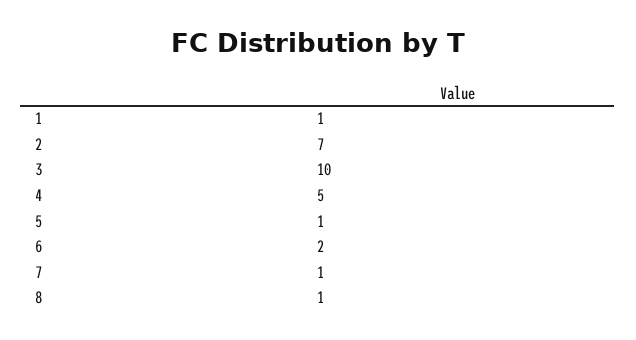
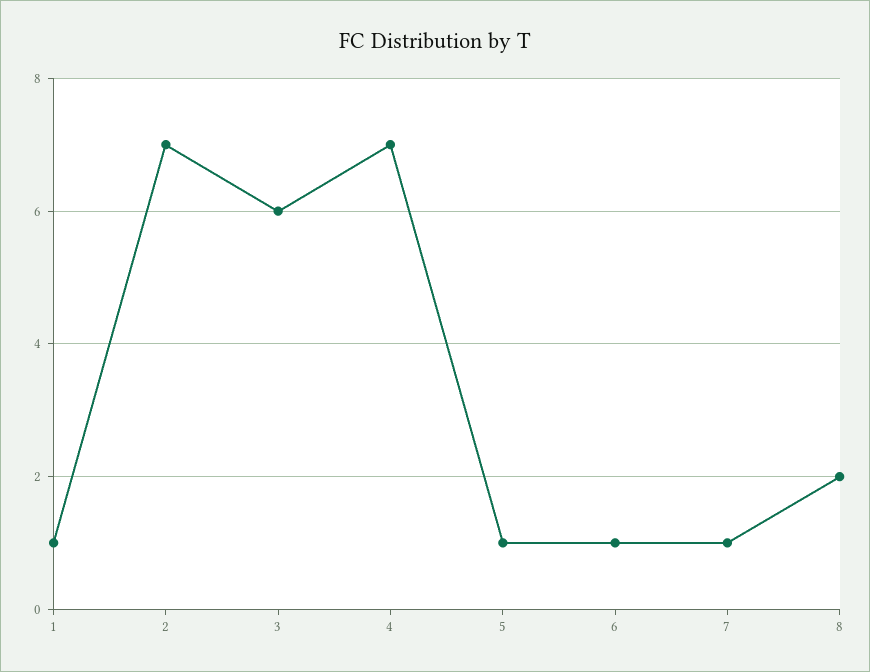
3: 10 -> 6
4: 5 -> 7
6: 2 -> 1
8: 1 -> 2

